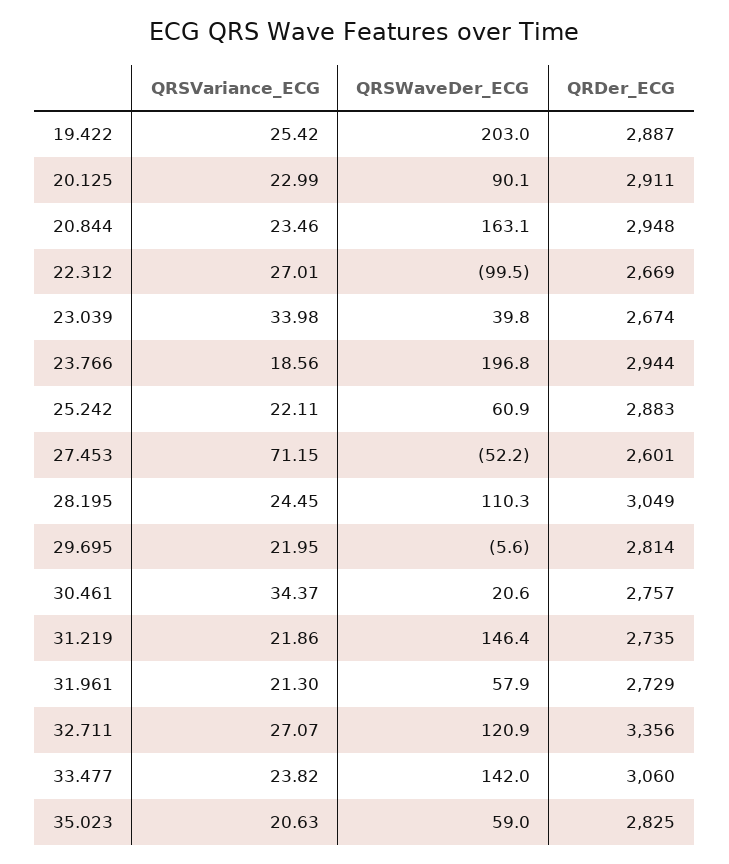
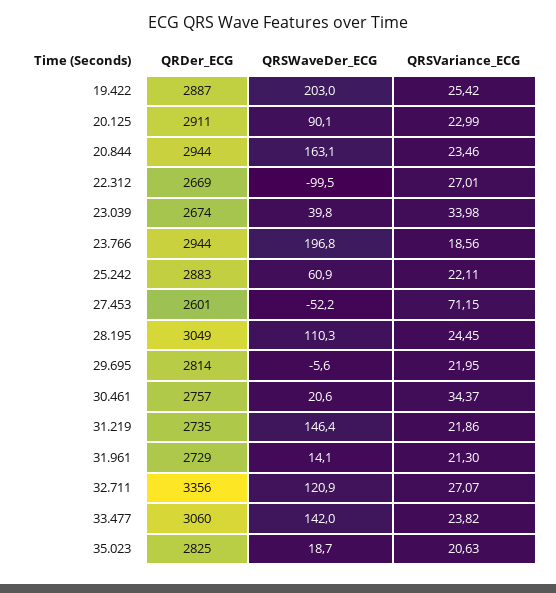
QRDer_ECG, 20.844: 2948 -> 2944
QRSWaveDer_ECG, 31.961: 57.9 -> 14.1
QRSWaveDer_ECG, 35.023: 59 -> 18.7

